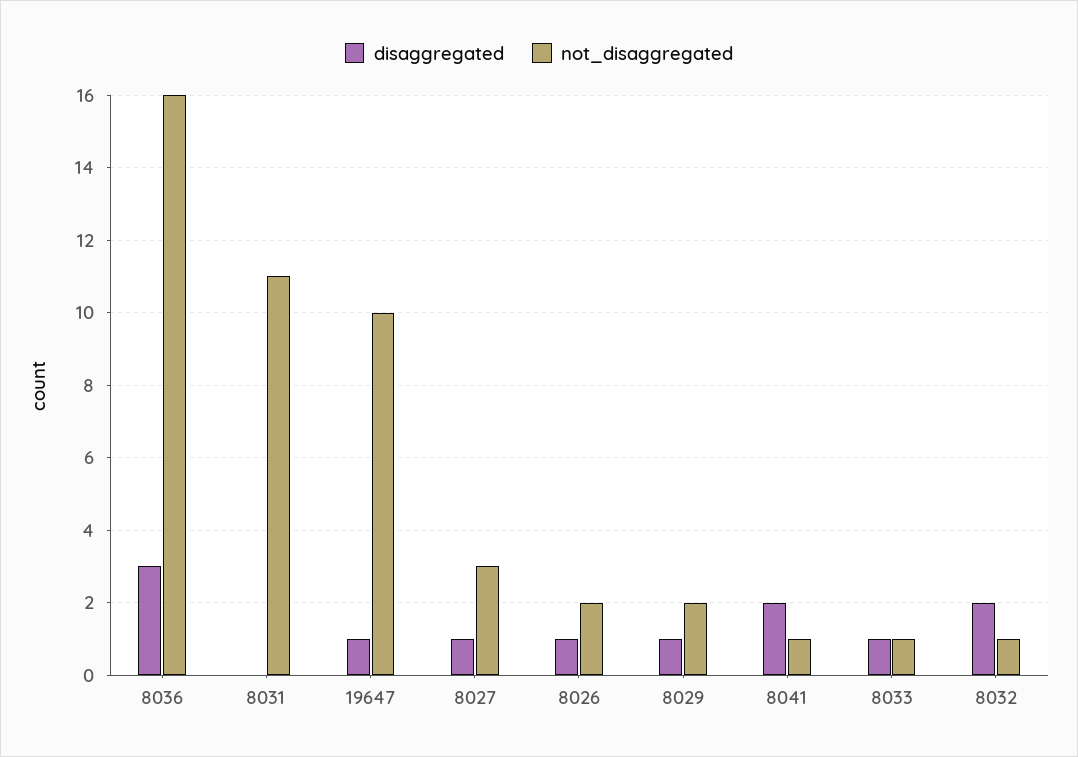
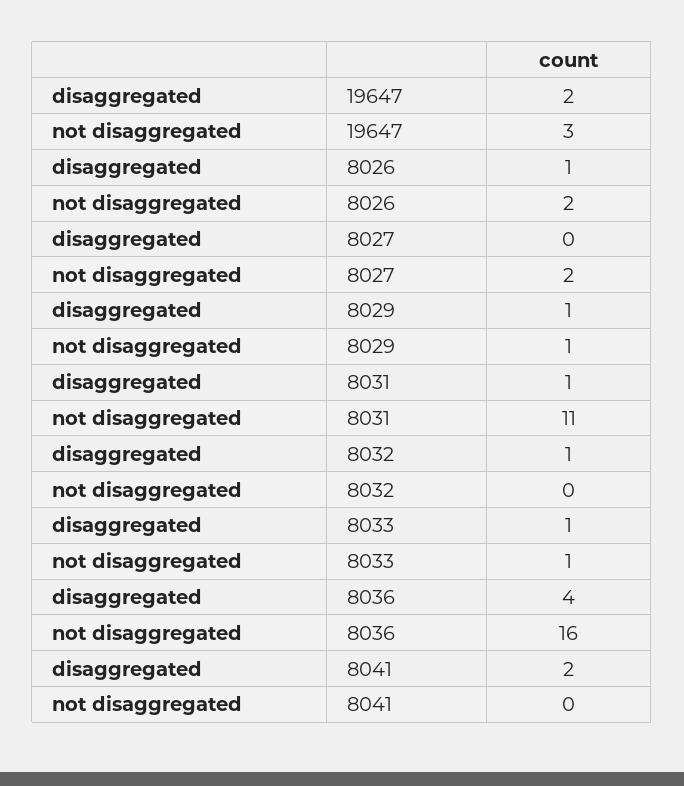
disaggregated, 8036: 3 -> 4
disaggregated, 8031: 0 -> 1
disaggregated, 19647: 1 -> 2
not_disaggregated, 19647: 10 -> 3
disaggregated, 8027: 1 -> 0
not_disaggregated, 8027: 3 -> 2
not_disaggregated, 8029: 2 -> 1
not_disaggregated, 8041: 1 -> 0
disaggregated, 8032: 2 -> 1
not_disaggregated, 8032: 1 -> 0

